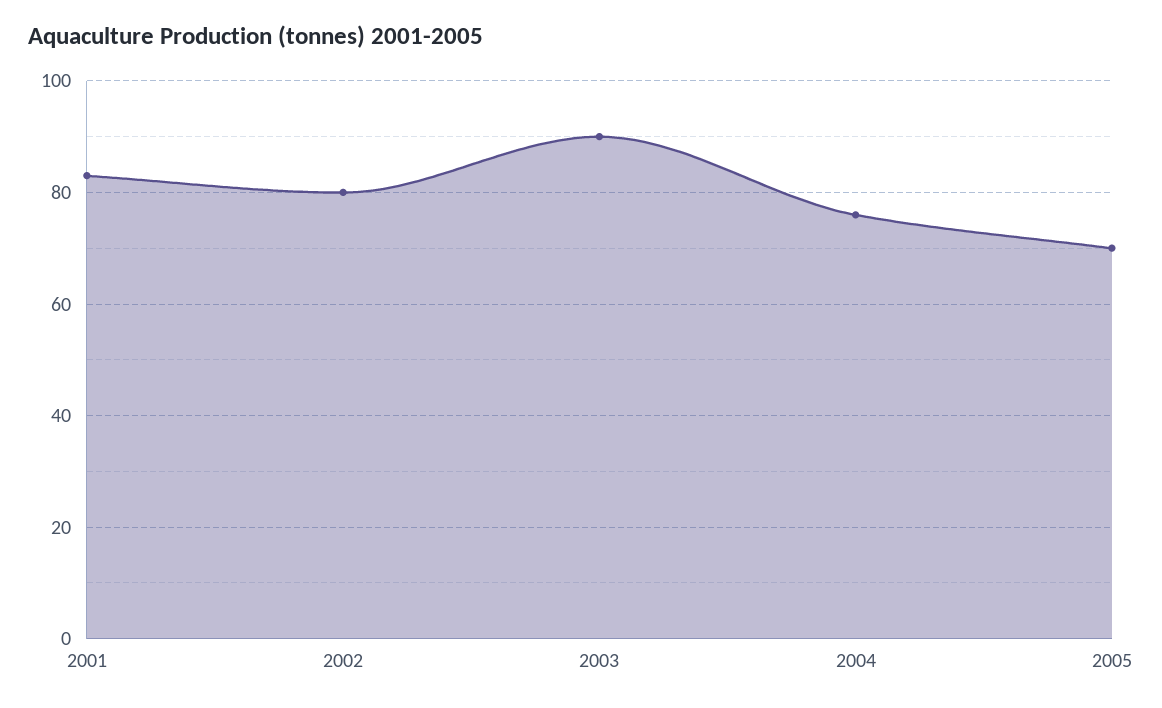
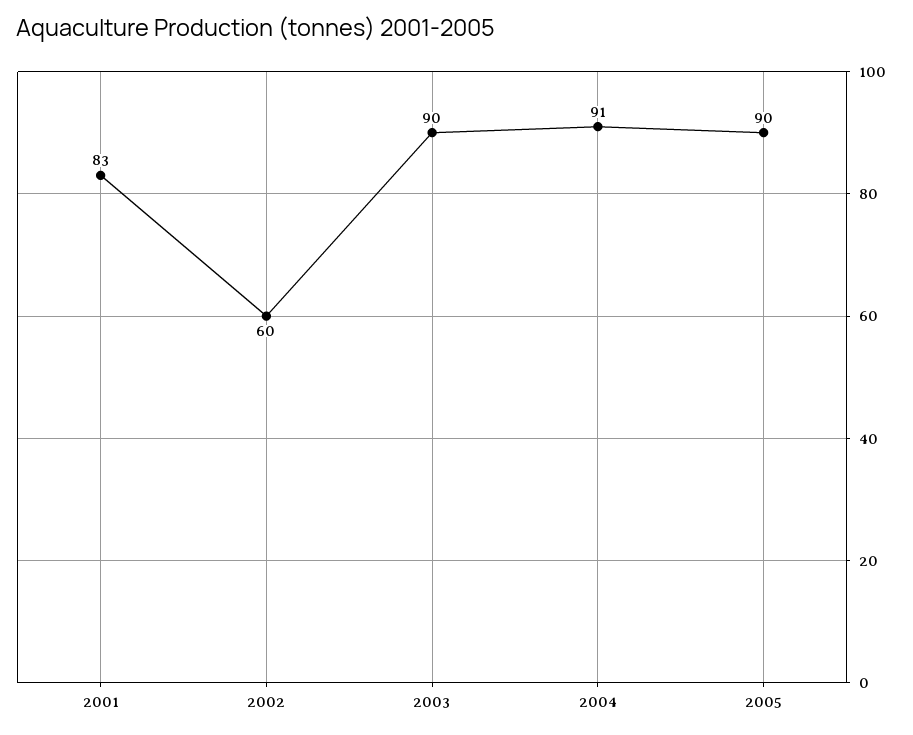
2002: 80 -> 60
2004: 75 -> 91
2005: 70 -> 90

